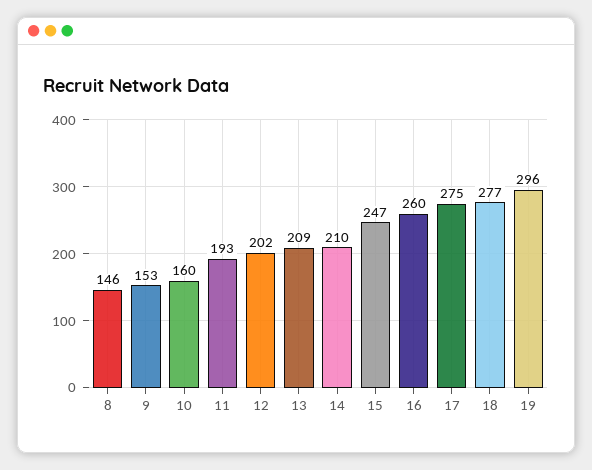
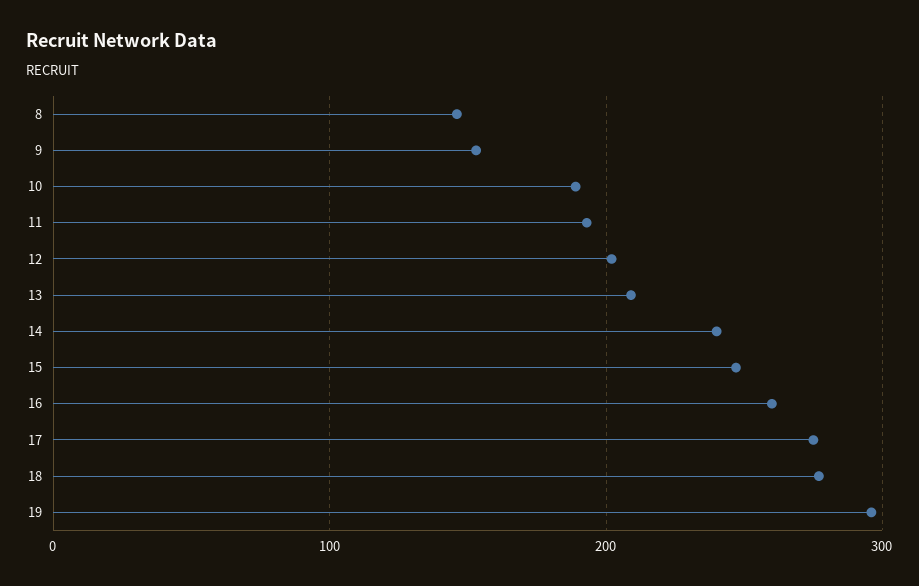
10: 160 -> 190
14: 210 -> 240

